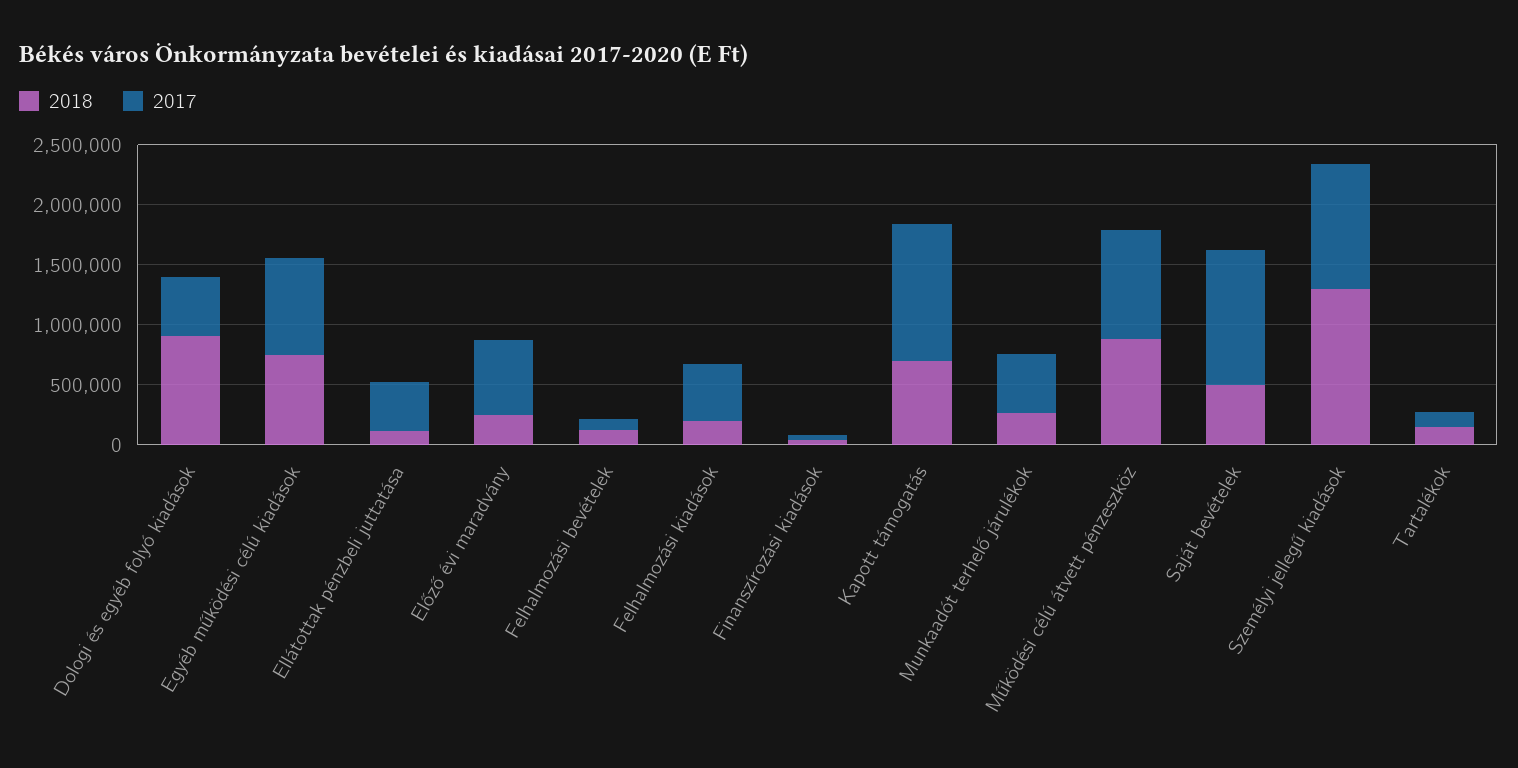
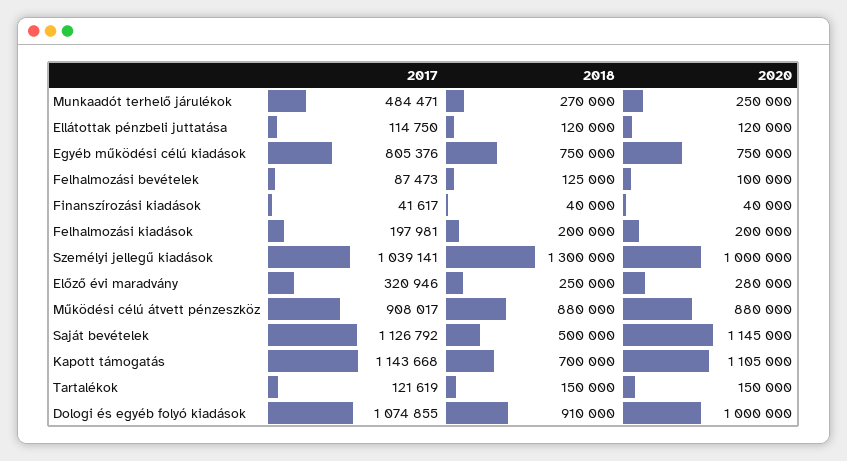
2017, Dologi és egyéb folyó kiadások: 500000 -> 1074855
2017, Ellátottak pénzbeli juttatása: 400000 -> 114750
2017, Előző évi maradvány: 600000 -> 320946
2017, Felhalmozási kiadások: 500000 -> 197981
2020, Munkaadót terhelő járulékok: none -> 250000
2020, Ellátottak pénzbeli juttatása: none -> 120000
2020, Egyéb működési célú kiadások: none -> 750000
2020, Felhalmozási bevételek: none -> 100000
2020, Finanszírozási kiadások: none -> 40000
2020, Felhalmozási kiadások: none -> 200000
2020, Személyi jellegű kiadások: none -> 1000000
2020, Előző évi maradvány: none -> 280000
2020, Működési célú átvett pénzeszköz: none -> 880000
2020, Saját bevételek: none -> 1145000
2020, Kapott támogatás: none -> 1105000
2020, Tartalékok: none -> 150000
2020, Dologi és egyéb folyó kiadások: none -> 1000000

